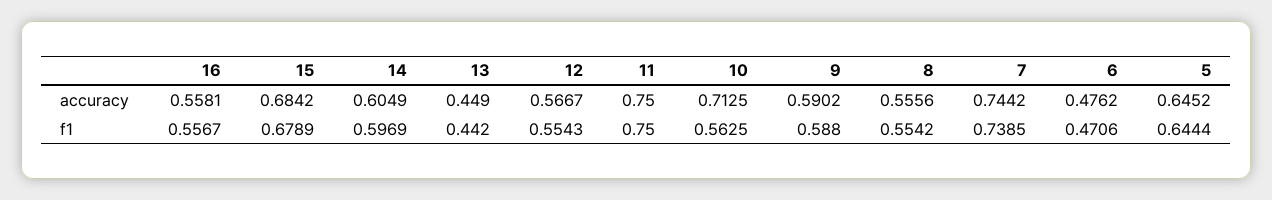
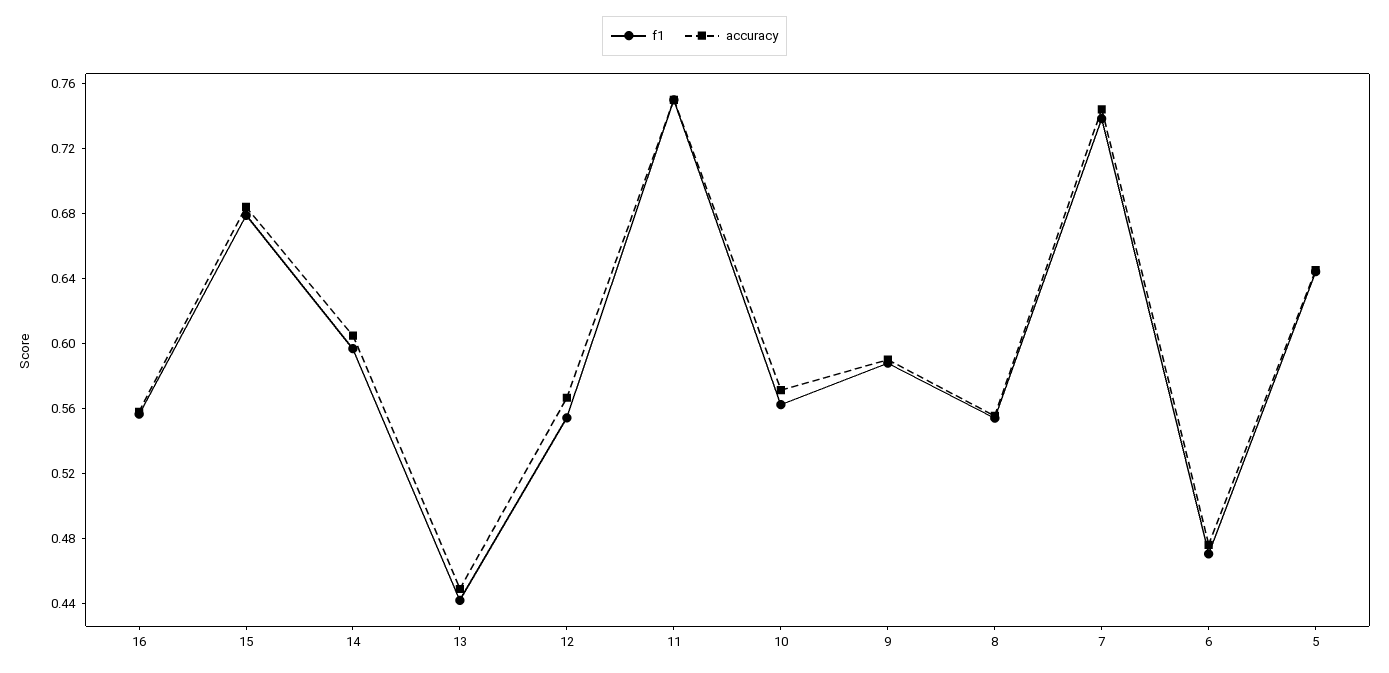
accuracy, 10: 0.7125 -> 0.57

